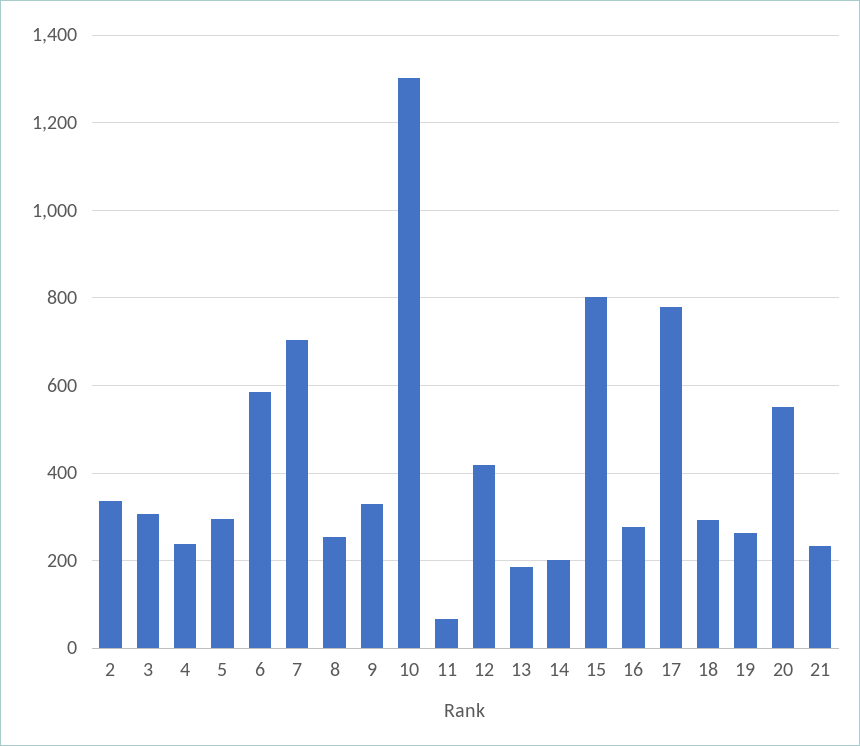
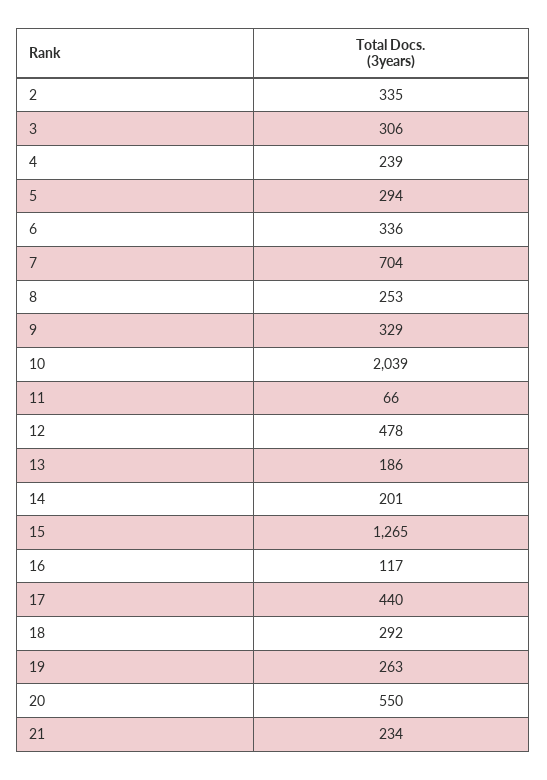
6: 580 -> 336
10: 1300 -> 2039
12: 420 -> 478
15: 800 -> 1265
16: 280 -> 117
17: 780 -> 440

